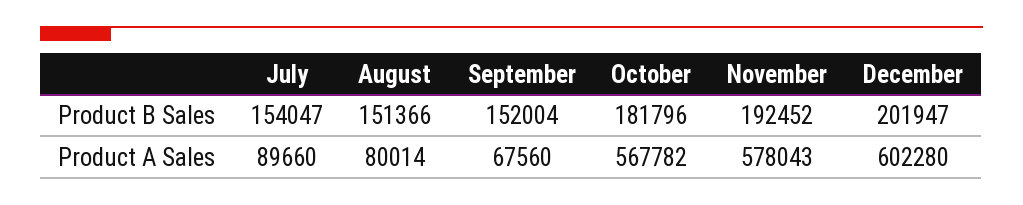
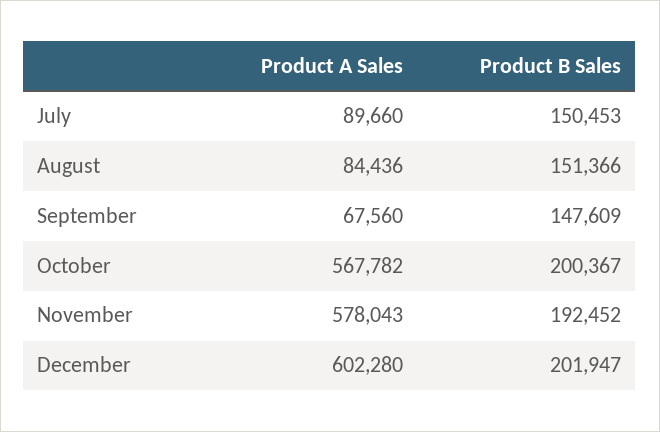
July, Product B Sales: 154047 -> 150453
September, Product B Sales: 152004 -> 147609
October, Product B Sales: 181796 -> 200367
August, Product A Sales: 80014 -> 84436

